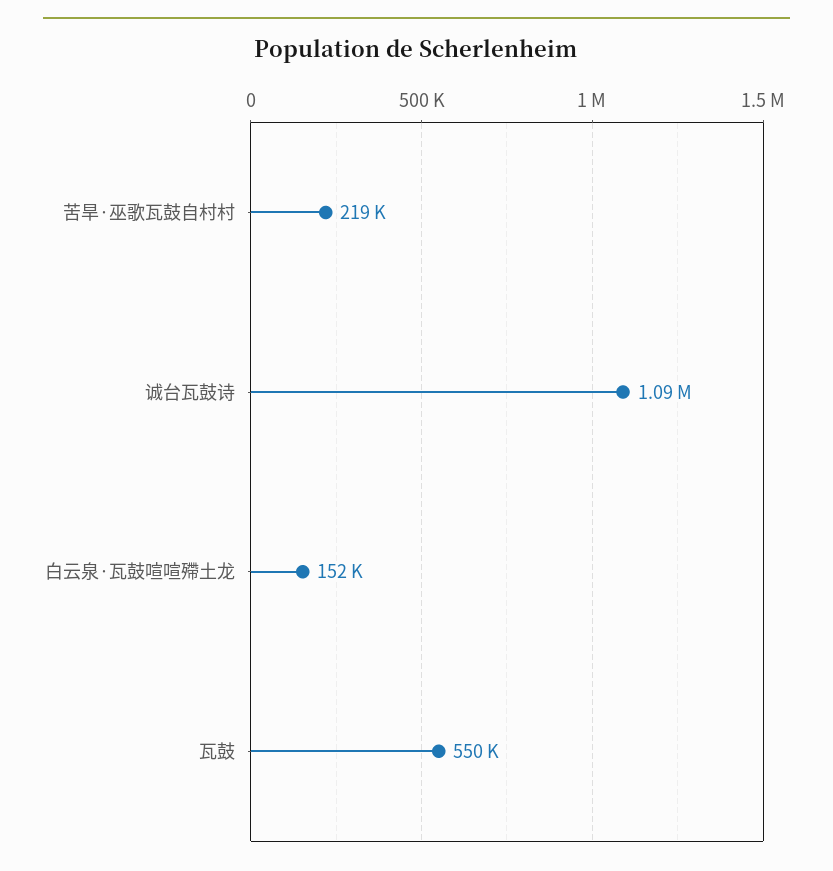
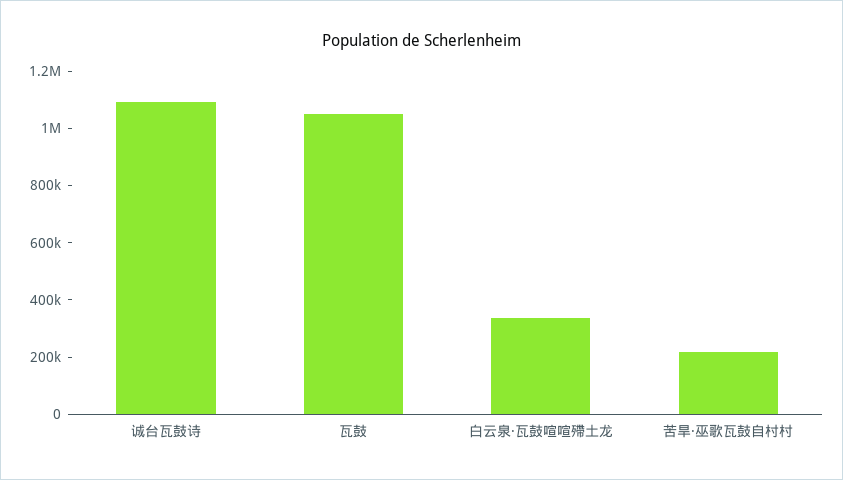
白云泉·瓦鼓喧喧殢土龙: 152000 -> 350000
瓦鼓: 550000 -> 1050000

